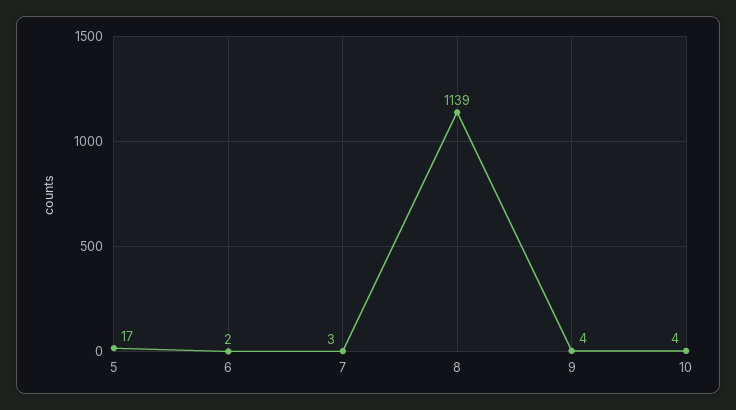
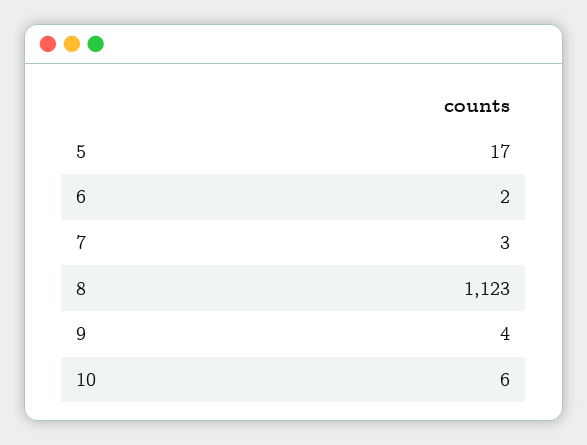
8: 1139 -> 1123
10: 4 -> 6

